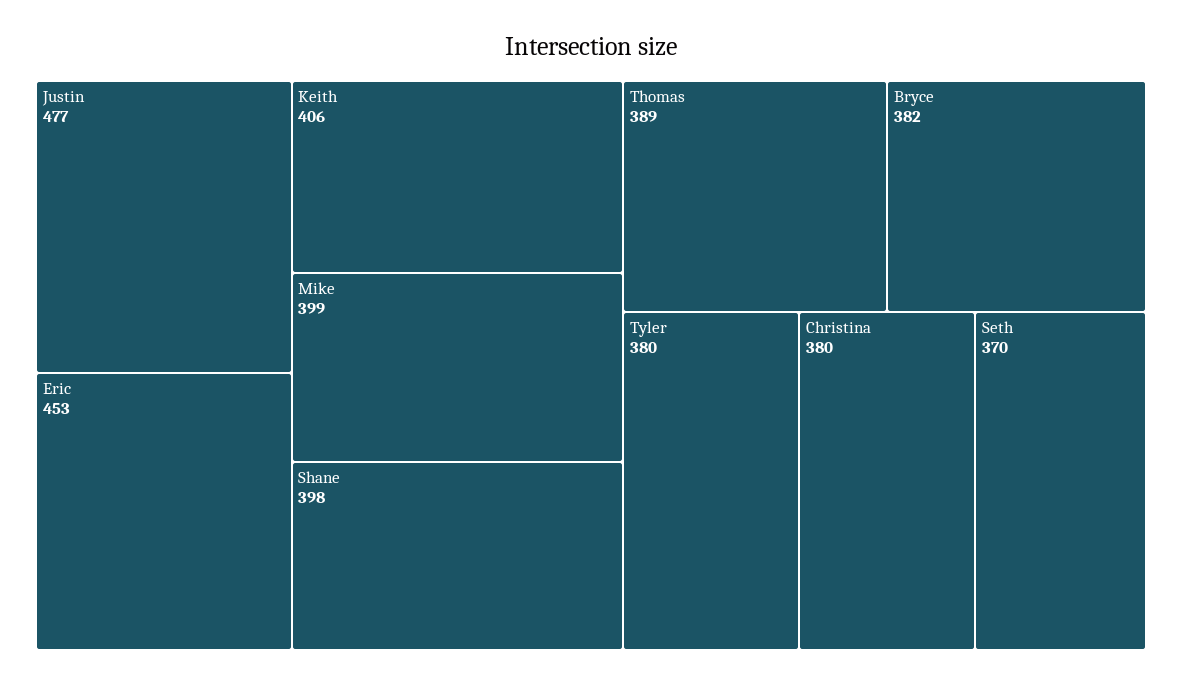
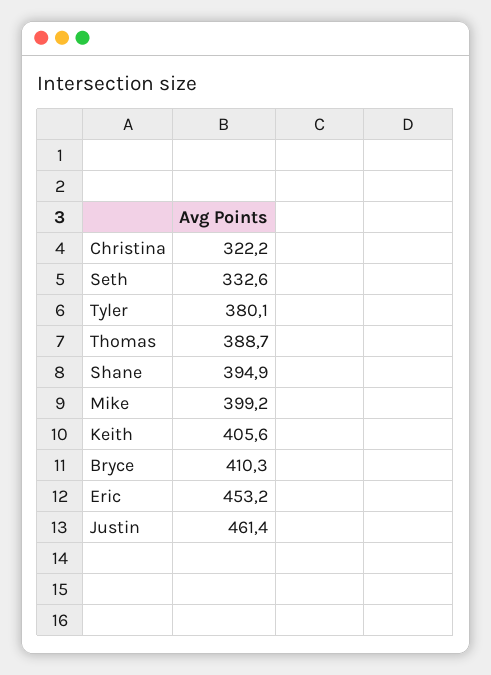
Justin: 477 -> 461.4
Shane: 398 -> 394.9
Bryce: 382 -> 410.3
Christina: 380 -> 322.2
Seth: 370 -> 332.6

